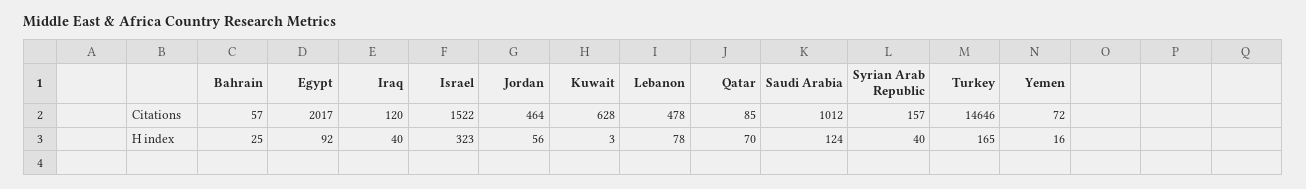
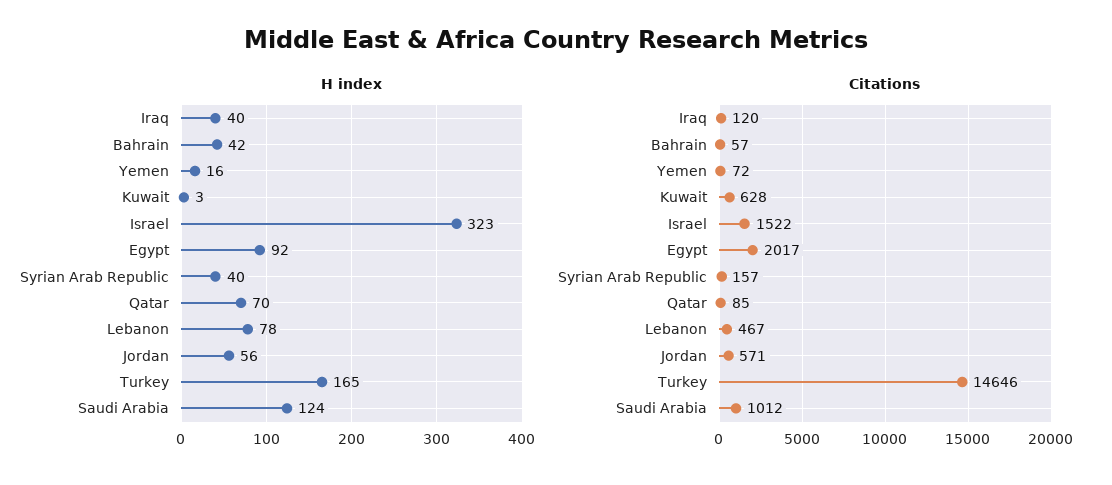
Citations, Jordan: 464 -> 571
Citations, Lebanon: 478 -> 467
H index, Bahrain: 25 -> 42

